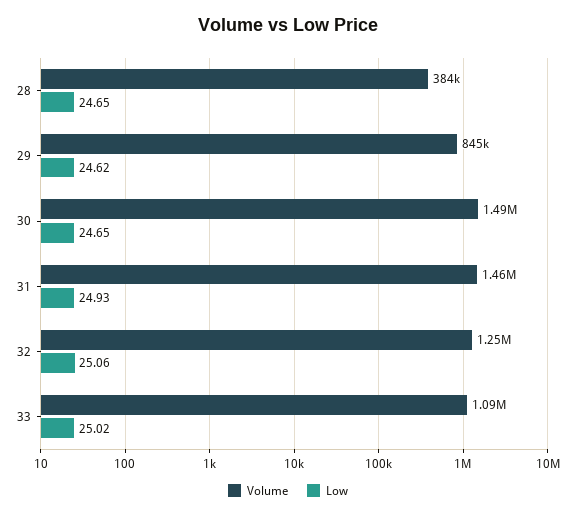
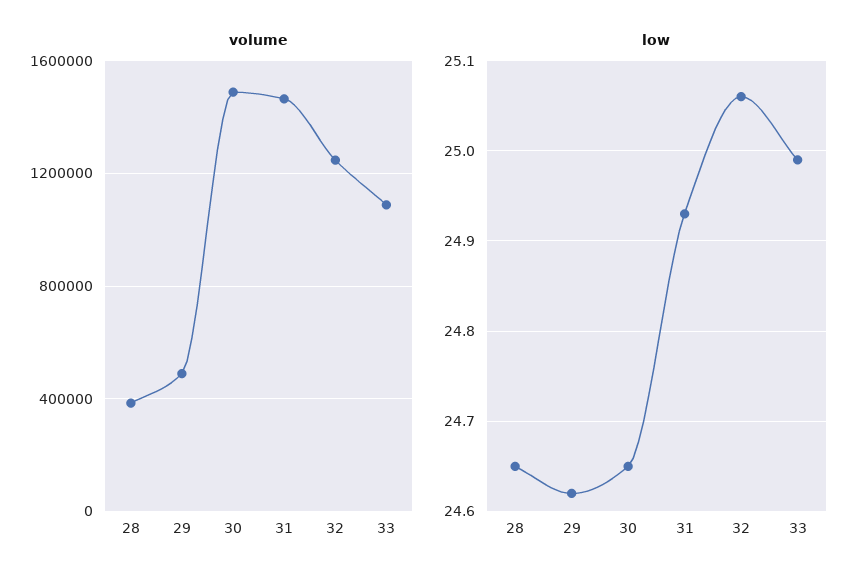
Volume, 29: 845000 -> 500000
Low, 33: 25.02 -> 24.99

